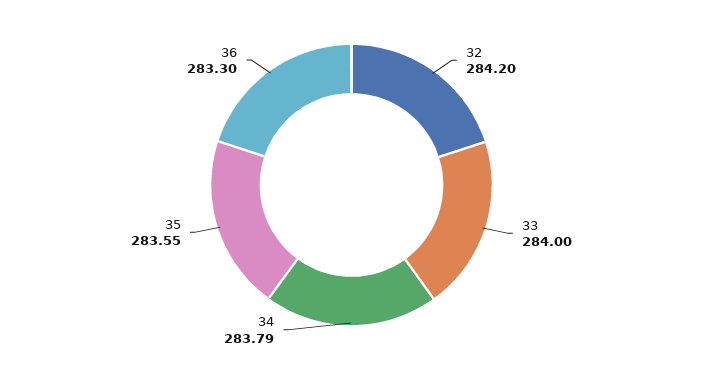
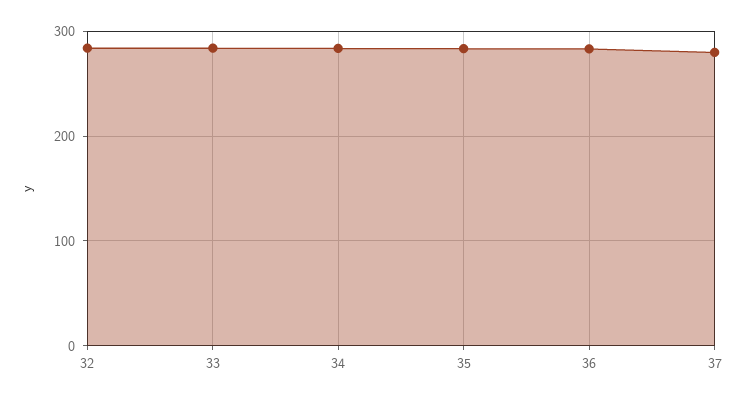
37: none -> 280

